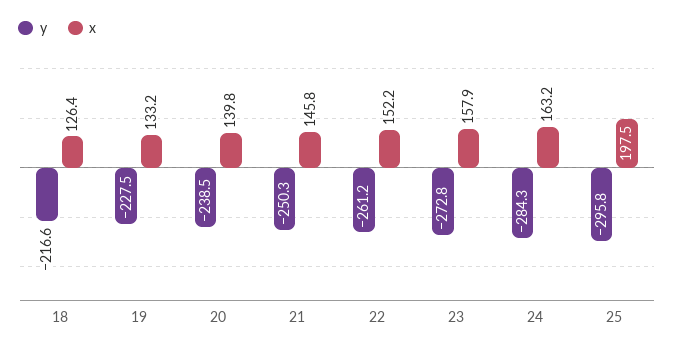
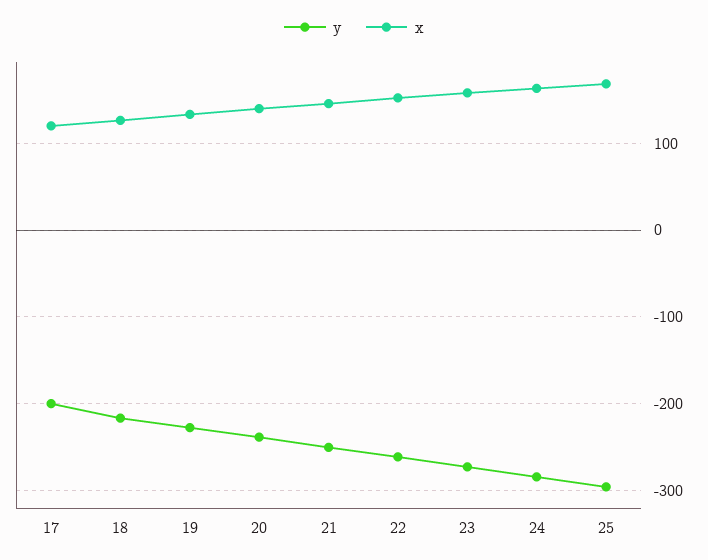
x, 25: 197.5 -> 170
y, 17: none -> -200
x, 17: none -> 120

